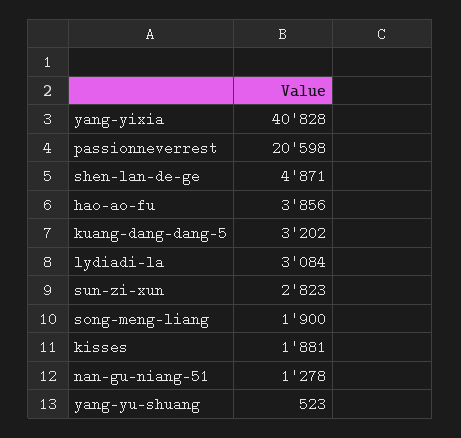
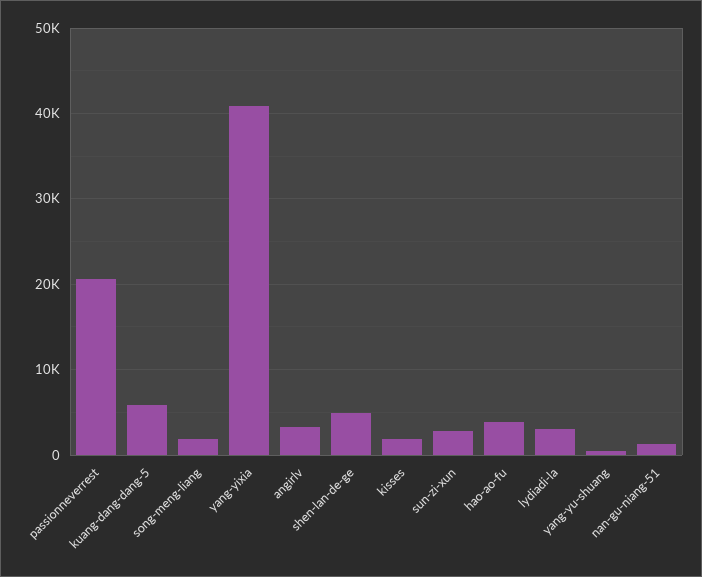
kuang-dang-dang-5: 3202 -> 6000
angirlv: none -> 3000

